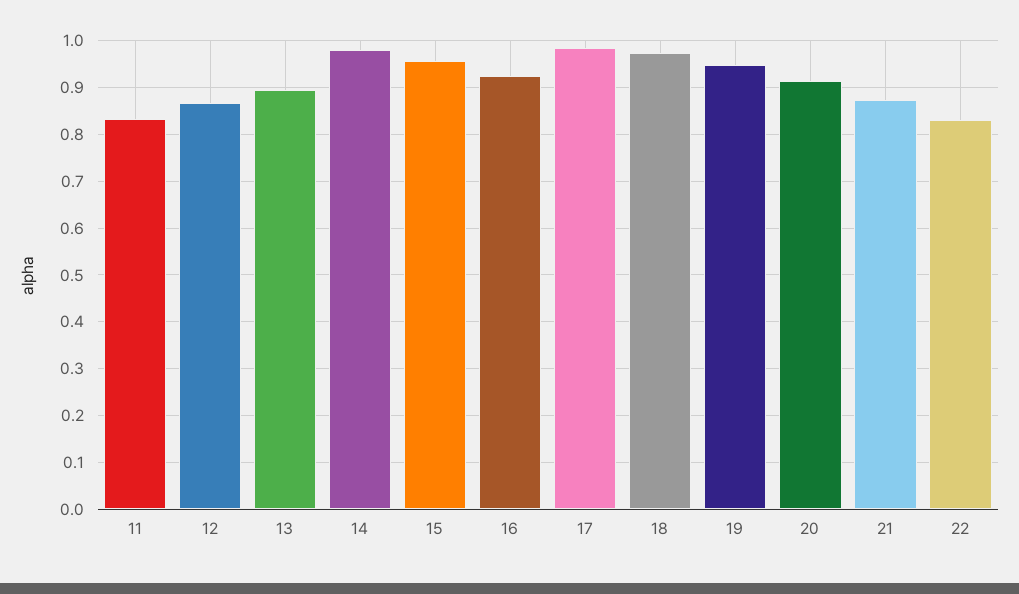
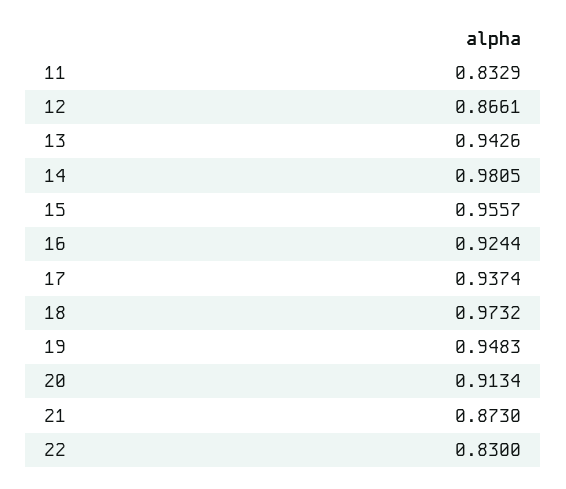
13: 0.9 -> 0.9426
17: 0.98 -> 0.9374

